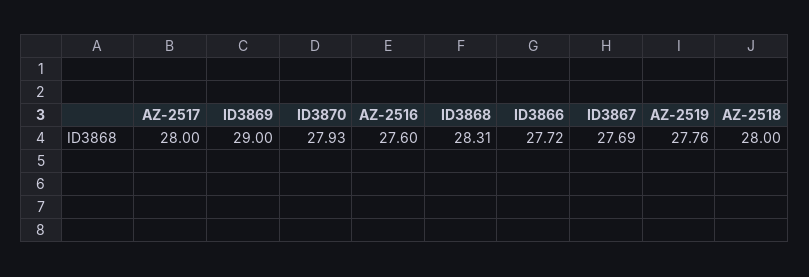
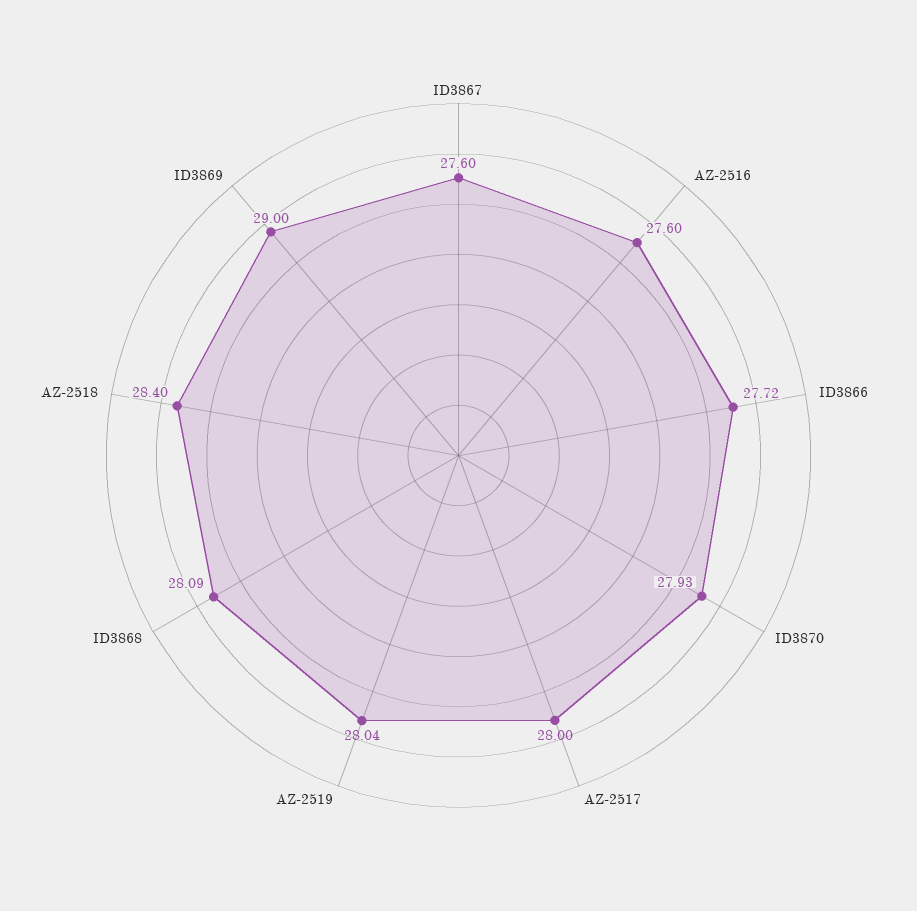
ID3868: 28.31 -> 28.09
ID3867: 27.69 -> 27.6
AZ-2519: 27.76 -> 28.04
AZ-2518: 28 -> 28.4

